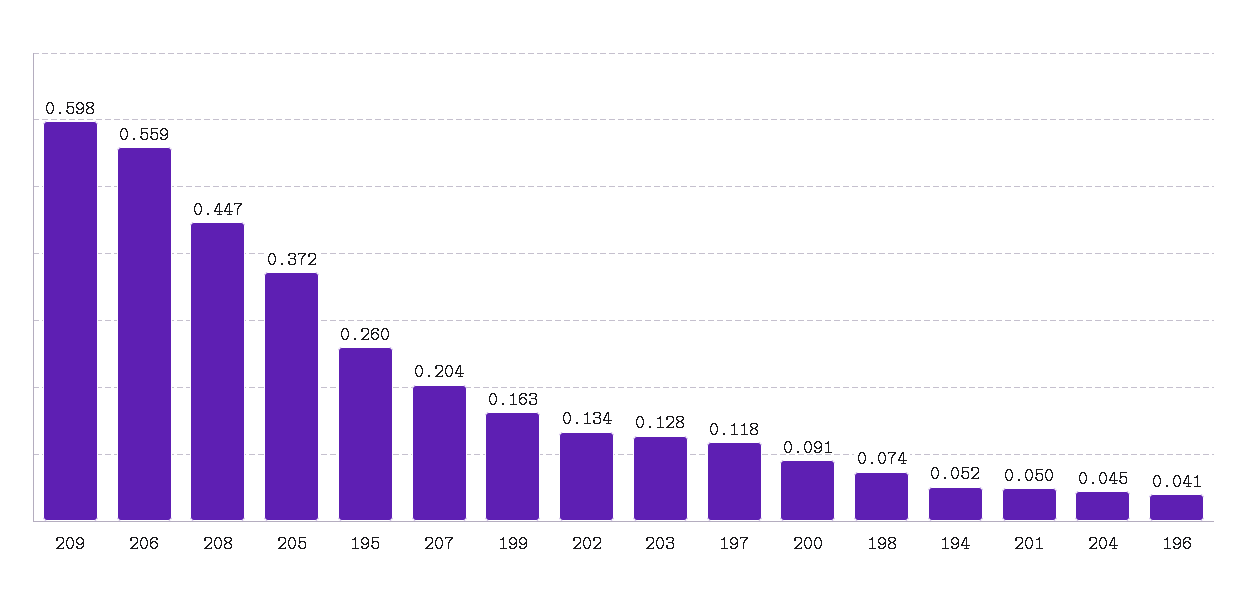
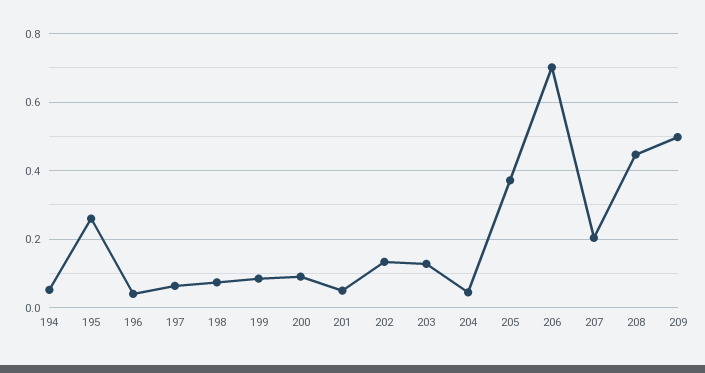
209: 0.598 -> 0.5
206: 0.559 -> 0.7
199: 0.163 -> 0.08
197: 0.118 -> 0.06

